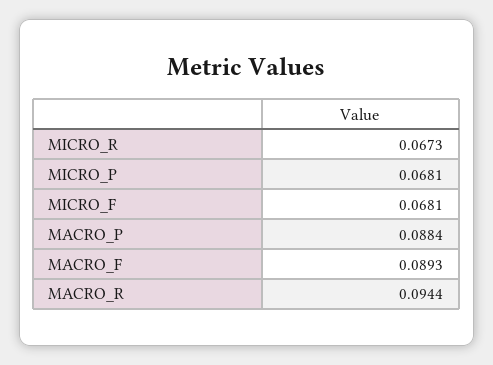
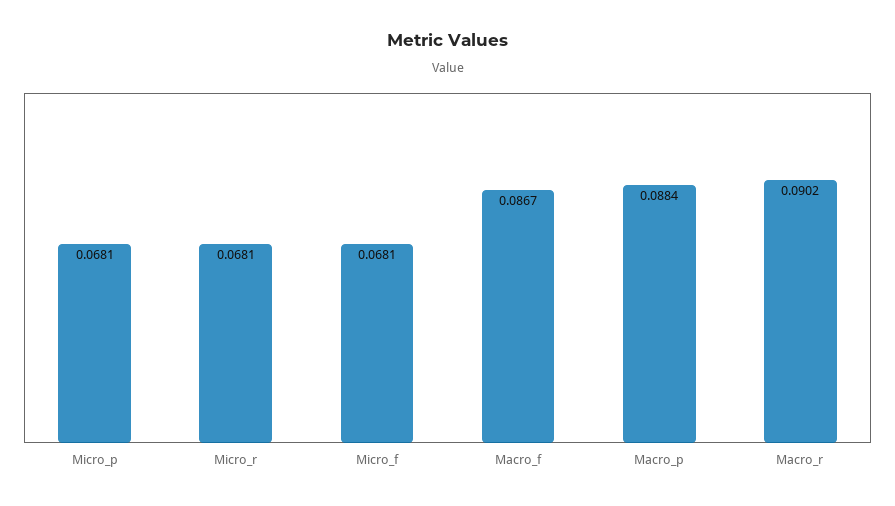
MICRO_R: 0.0673 -> 0.0681
MACRO_F: 0.0893 -> 0.0867
MACRO_R: 0.0944 -> 0.0902

